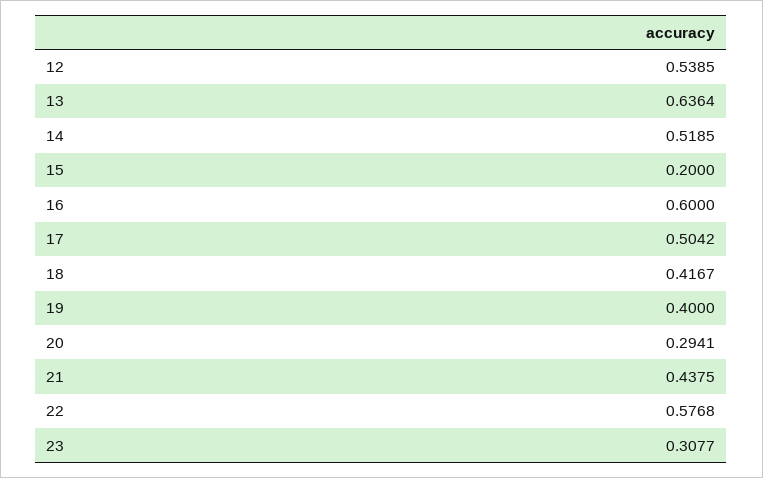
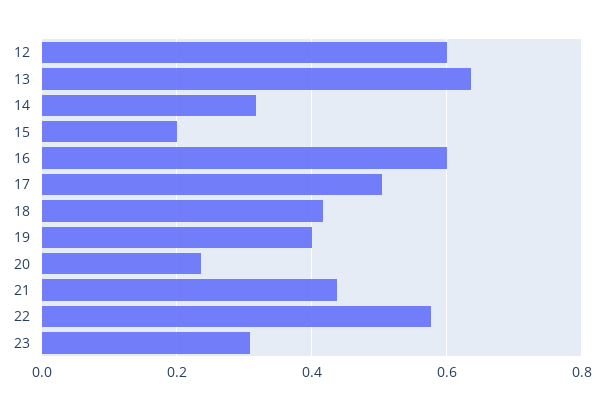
12: 0.5385 -> 0.6
14: 0.5185 -> 0.32
20: 0.2941 -> 0.24

